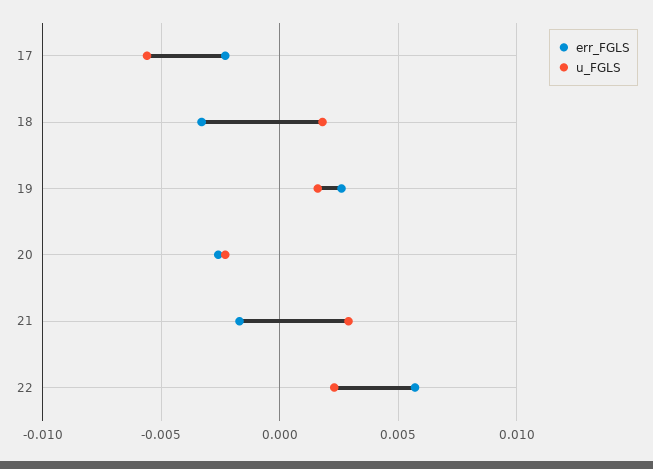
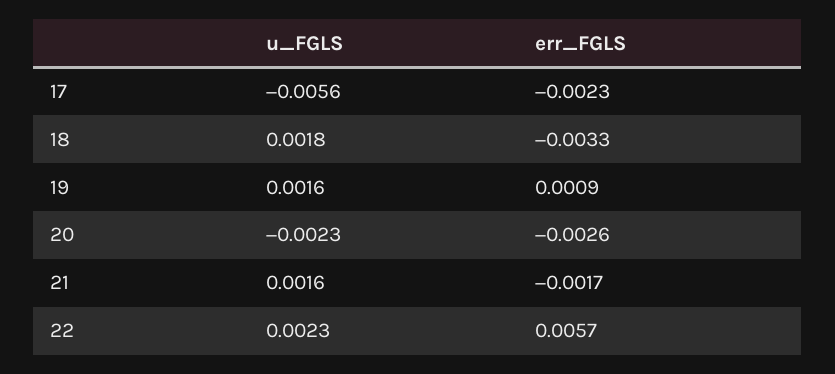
err_FGLS, 19: 0.0025 -> 0.0009
u_FGLS, 21: 0.003 -> 0.0016

